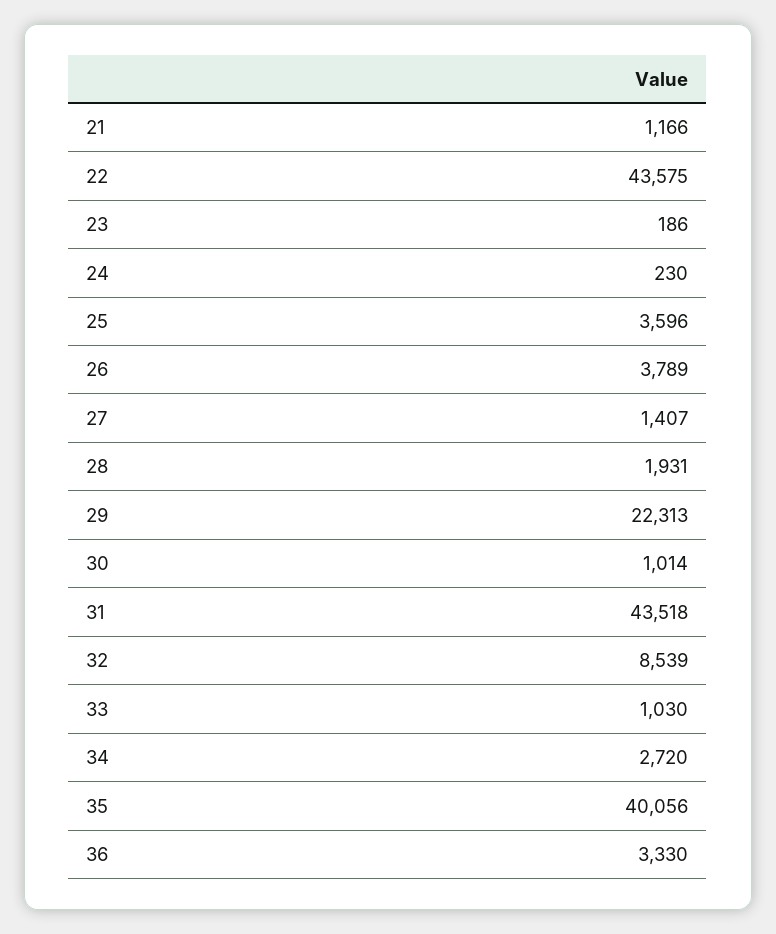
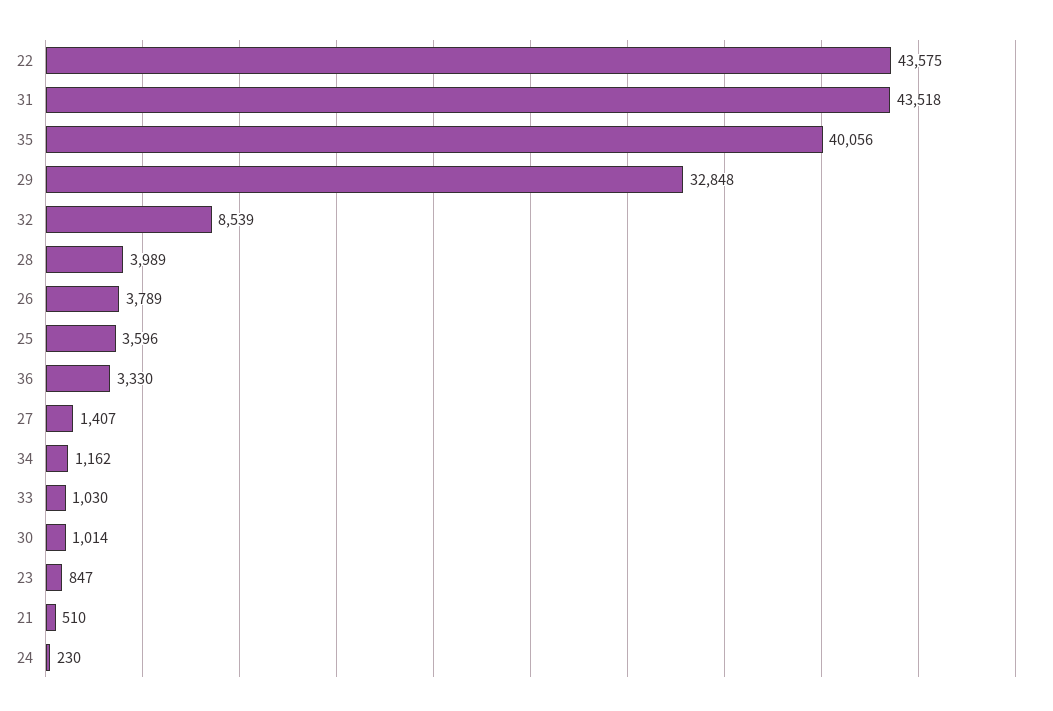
21: 1166 -> 510
23: 186 -> 847
28: 1931 -> 3989
29: 22313 -> 32848
34: 2720 -> 1162

